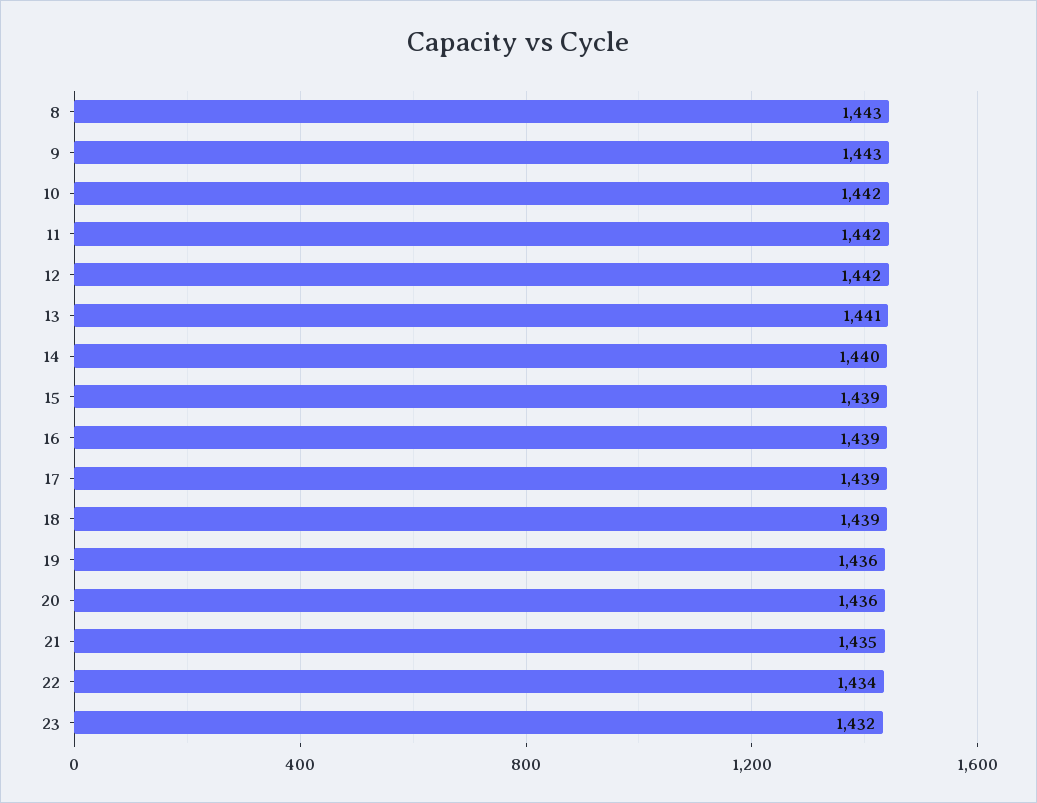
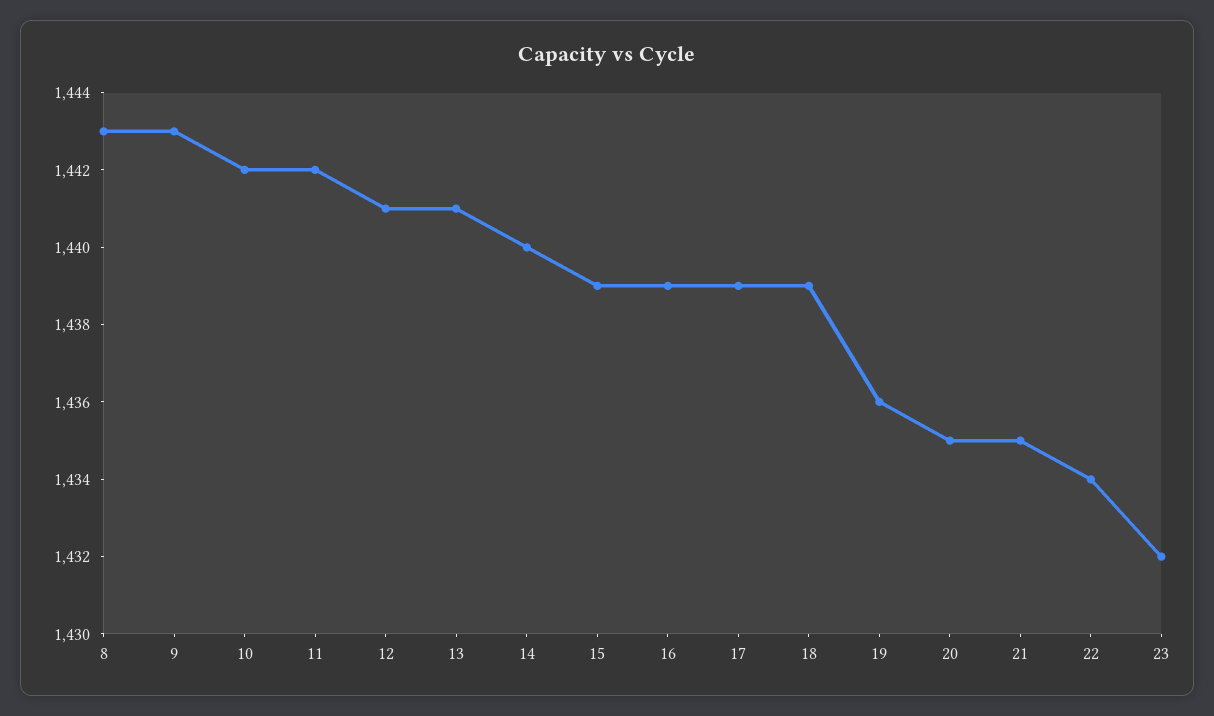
12: 1442 -> 1441
20: 1436 -> 1435

